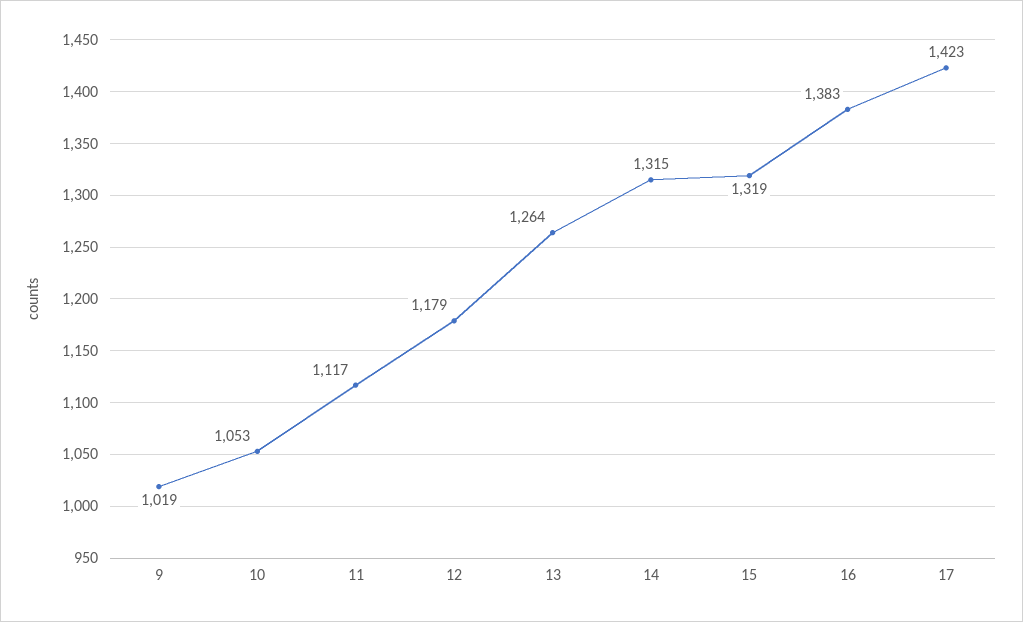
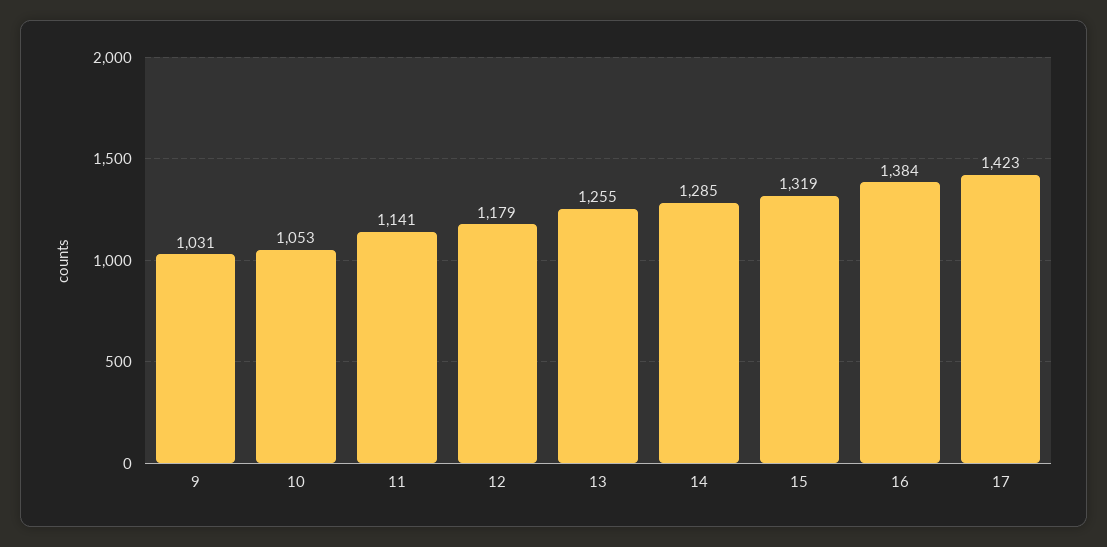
9: 1019 -> 1031
11: 1117 -> 1141
13: 1264 -> 1255
14: 1315 -> 1285
16: 1383 -> 1384

